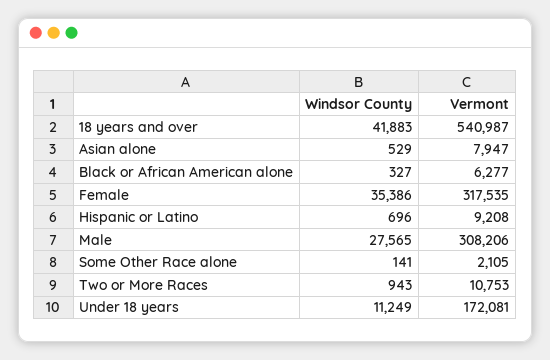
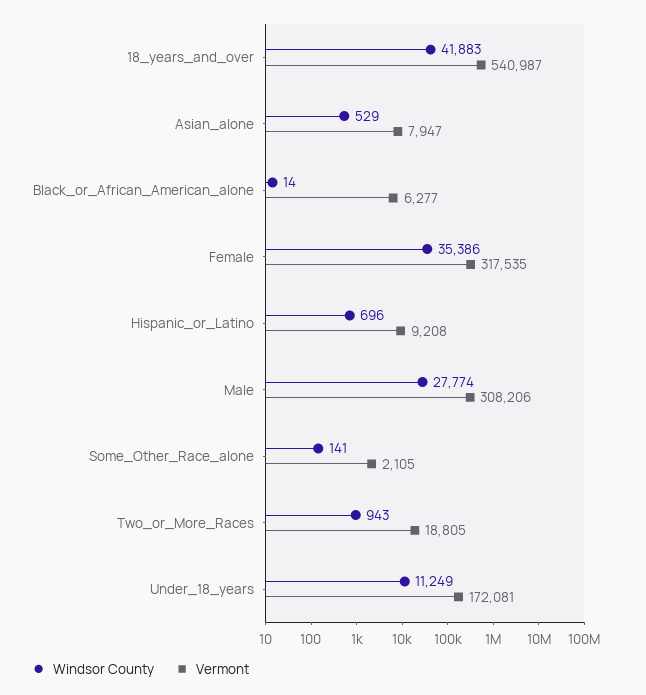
Windsor County, Black or African American alone: 327 -> 14
Windsor County, Male: 27565 -> 27774
Vermont, Two or More Races: 10753 -> 18805

